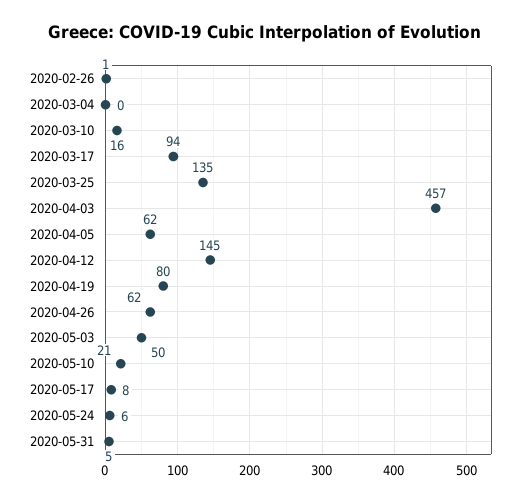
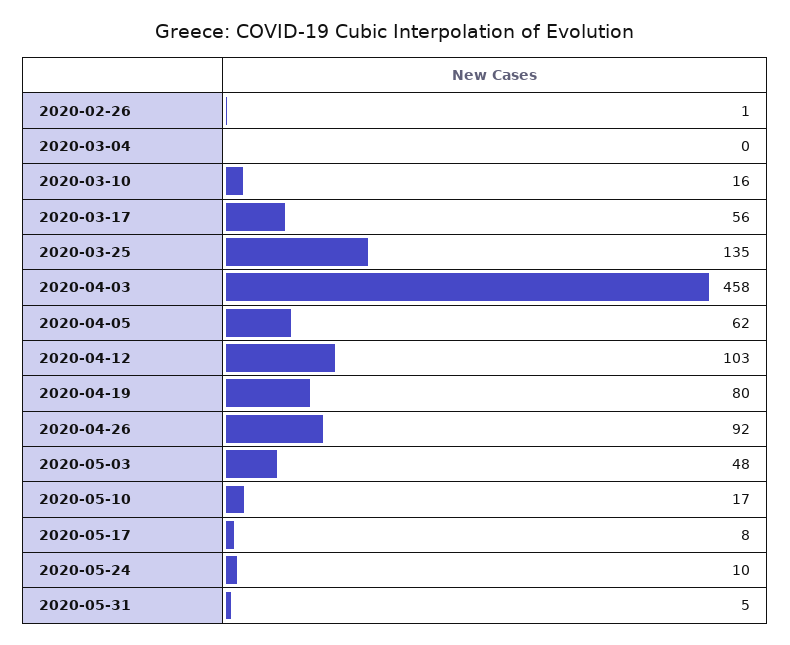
2020-03-17: 94 -> 56
2020-04-03: 457 -> 458
2020-04-12: 145 -> 103
2020-04-26: 62 -> 92
2020-05-03: 50 -> 48
2020-05-10: 21 -> 17
2020-05-24: 6 -> 10

